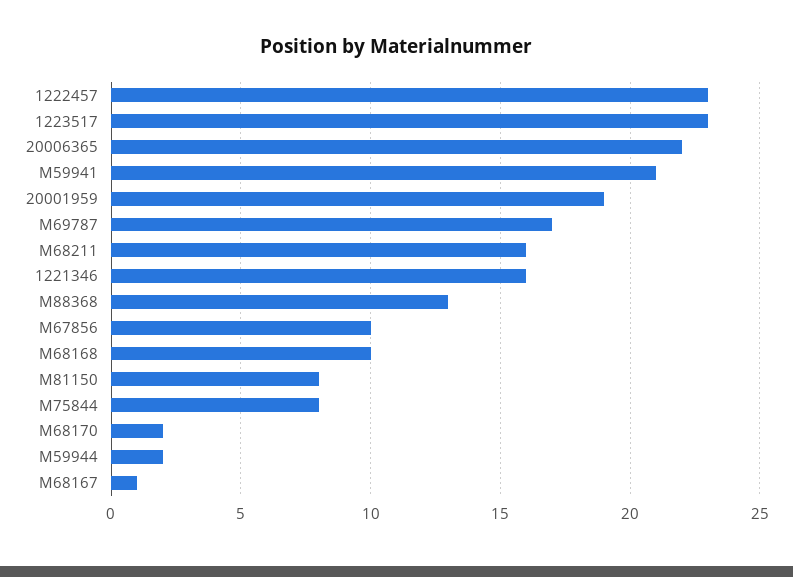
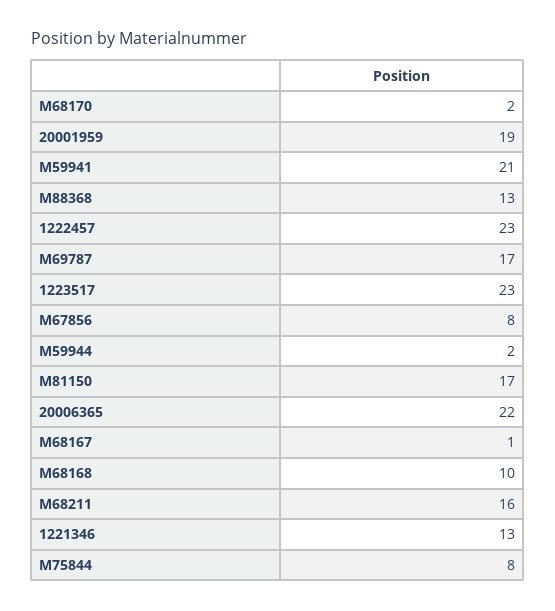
1221346: 16 -> 13
M67856: 10 -> 8
M81150: 8 -> 17

